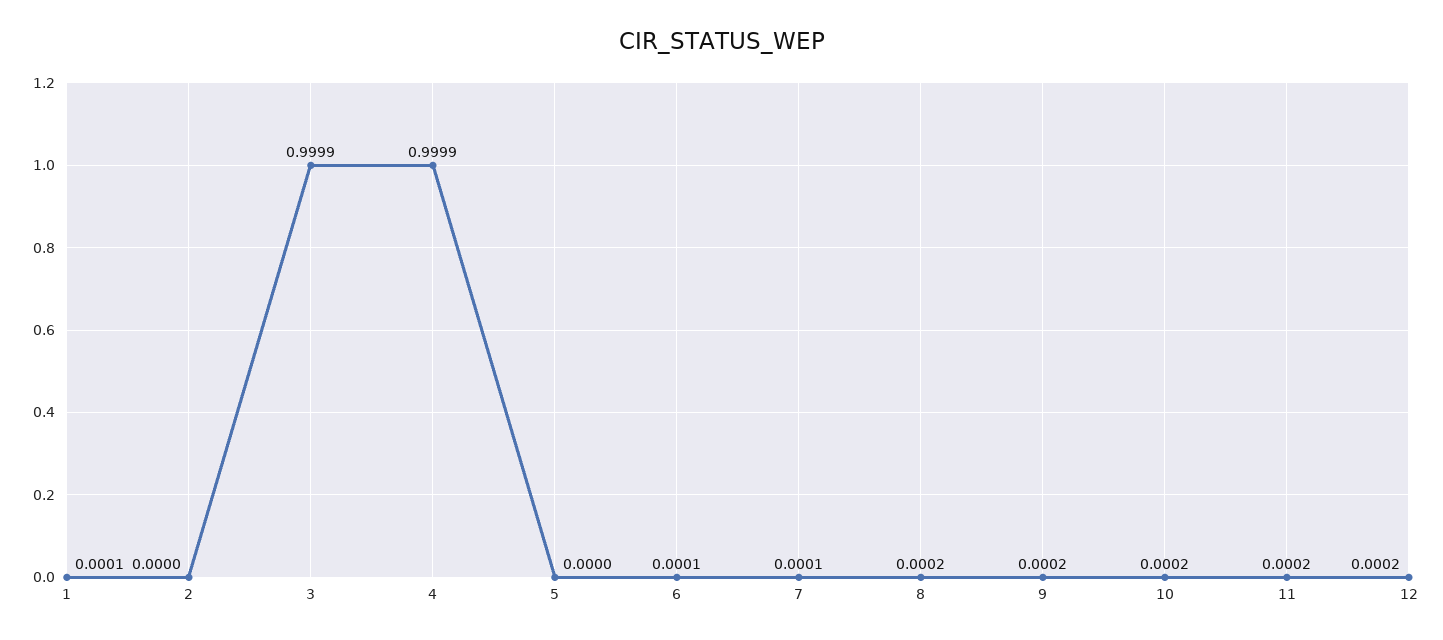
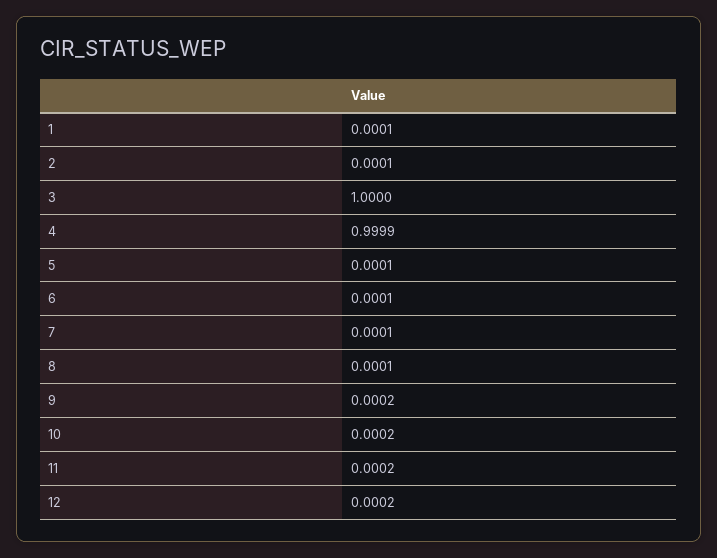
2: 0 -> 0.0001
3: 0.9999 -> 1
5: 0 -> 0.0001
8: 0.0002 -> 0.0001

